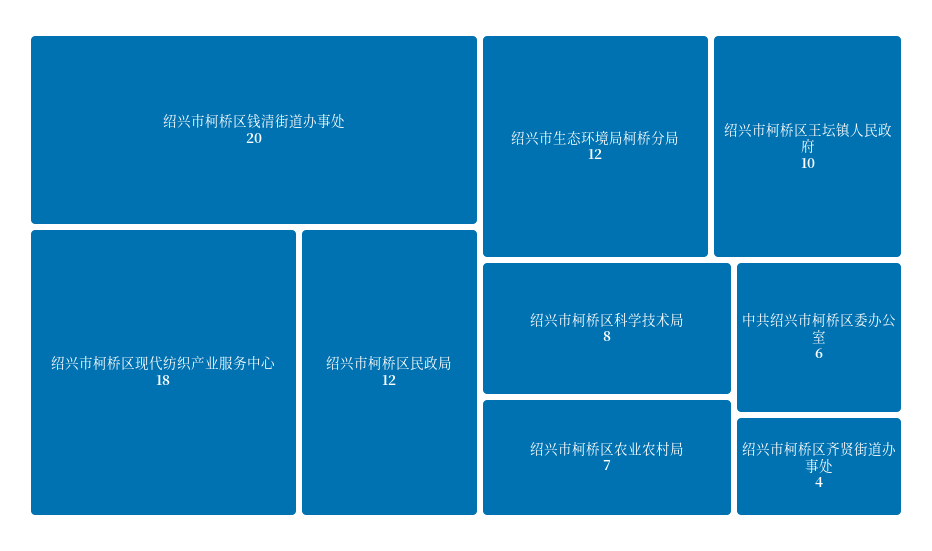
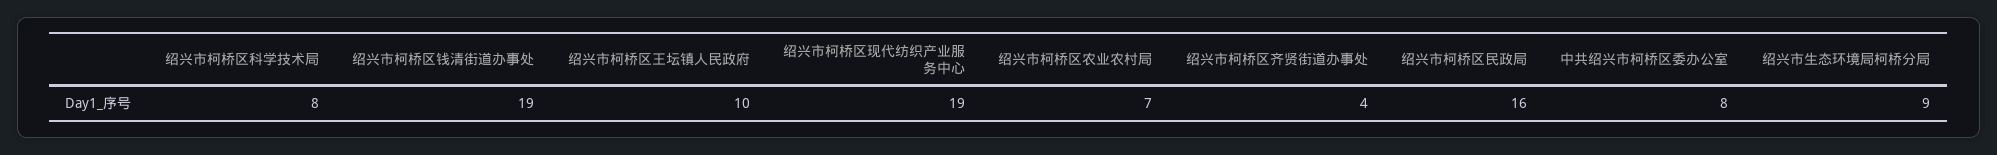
绍兴市柯桥区钱清街道办事处: 20 -> 19
绍兴市柯桥区现代纺织产业服务中心: 18 -> 19
绍兴市柯桥区民政局: 12 -> 16
绍兴市生态环境局柯桥分局: 12 -> 9
中共绍兴市柯桥区委办公室: 6 -> 8

